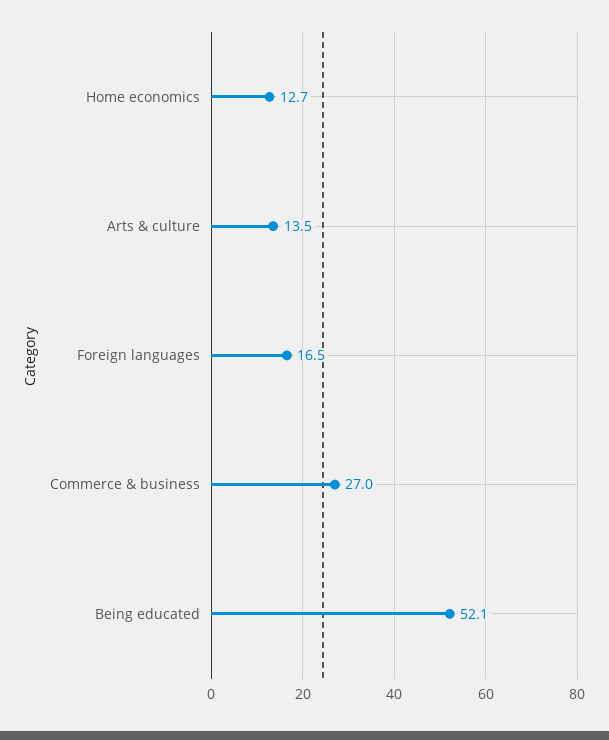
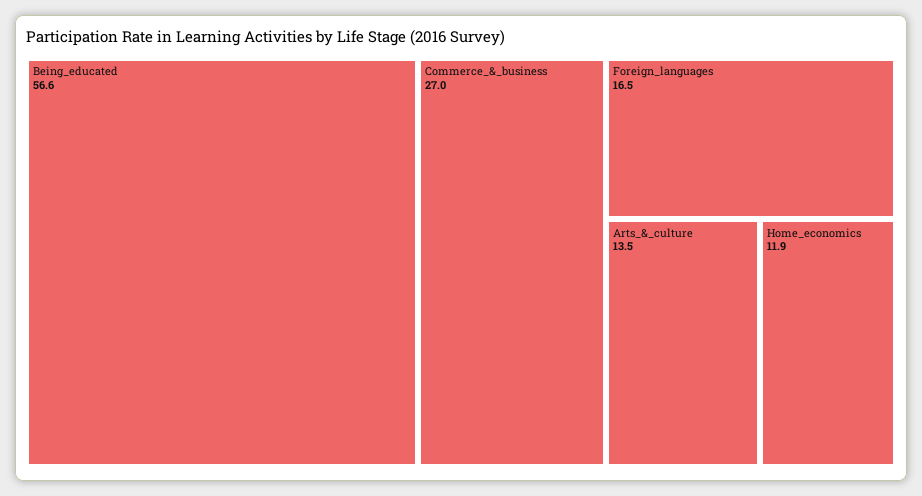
Home economics: 12.7 -> 11.9
Being educated: 52.1 -> 56.6

